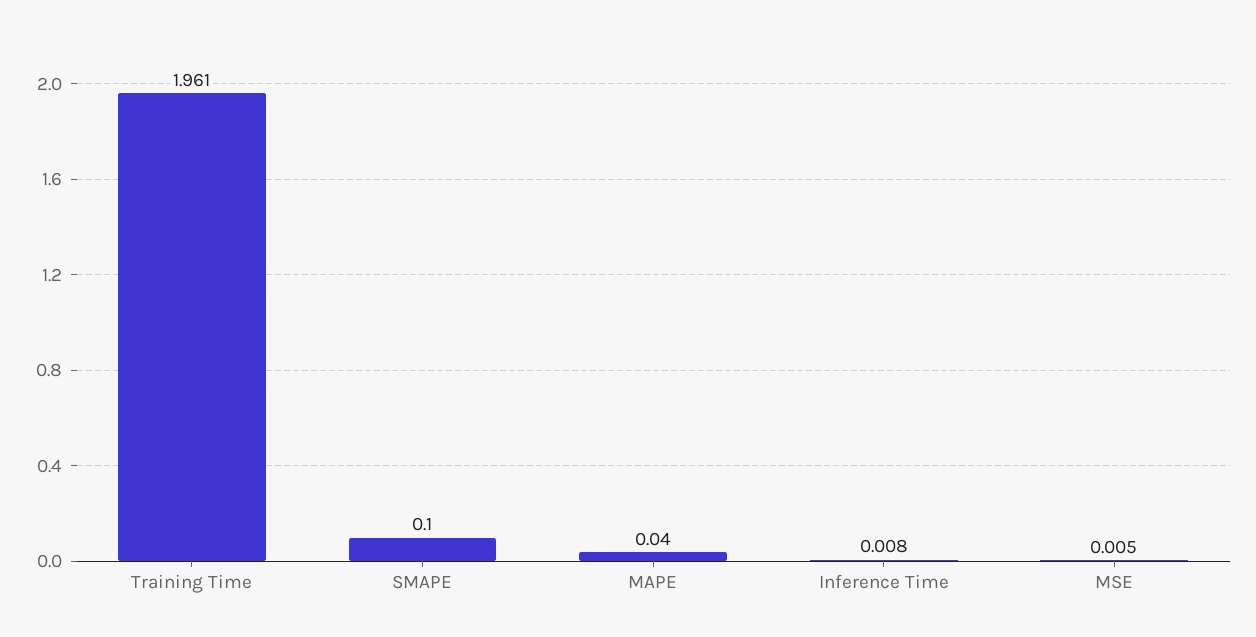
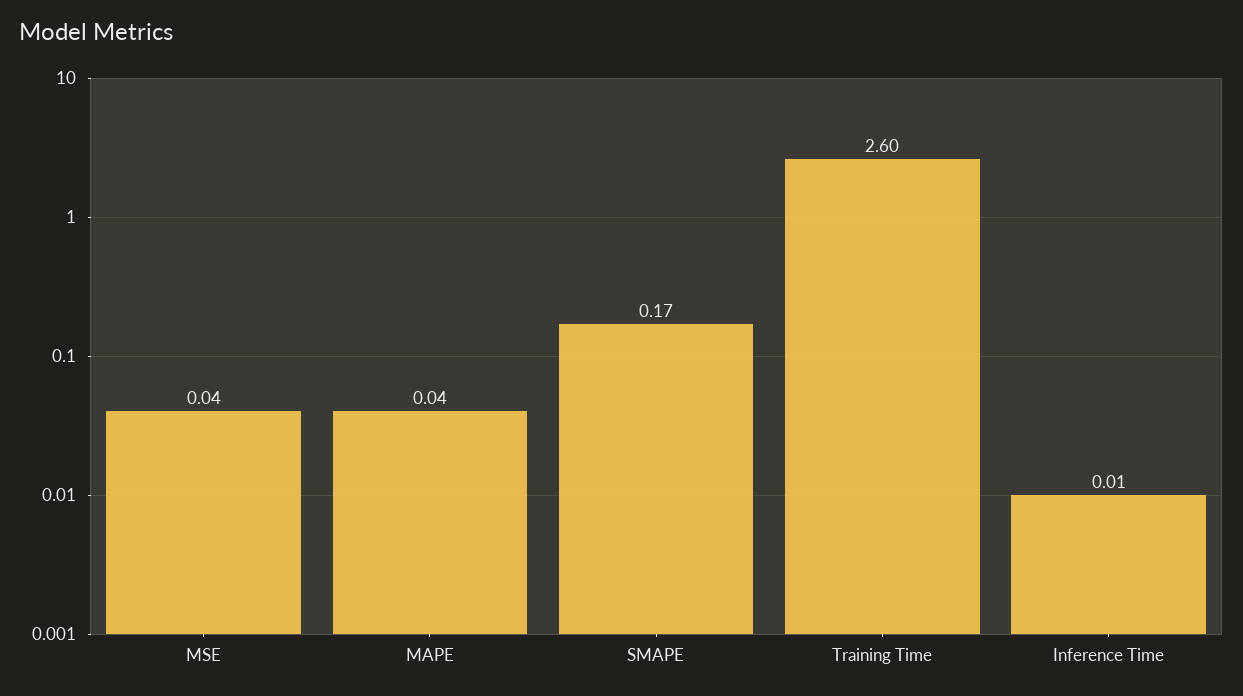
Training Time: 1.961 -> 2.6
SMAPE: 0.1 -> 0.17
MSE: 0.005 -> 0.04

